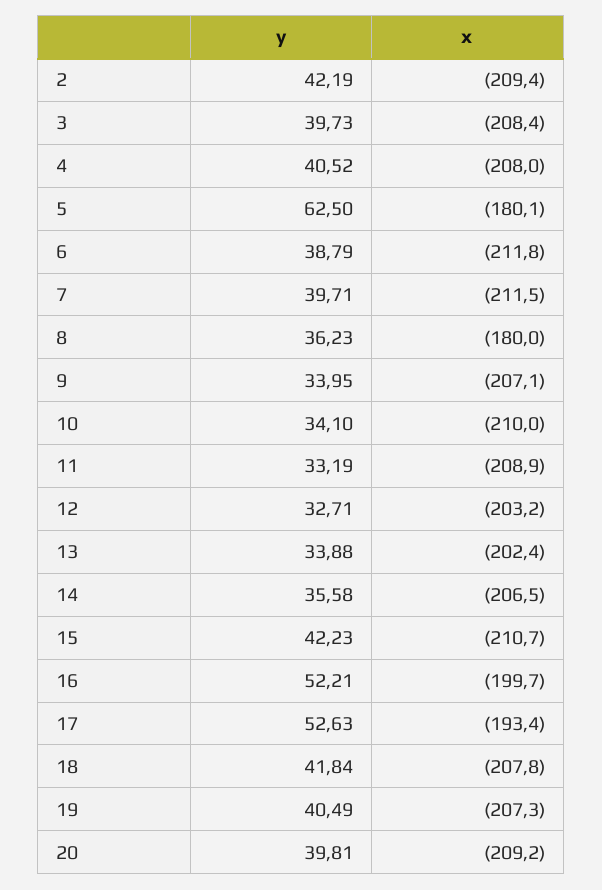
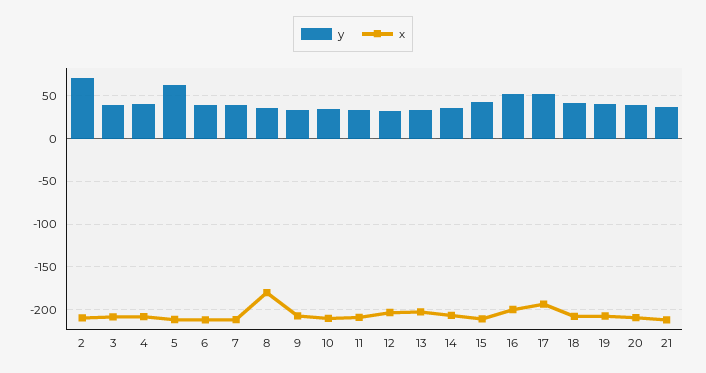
y, 2: 42.19 -> 70
x, 5: -180.1 -> -210
y, 21: none -> 40
x, 21: none -> -210

